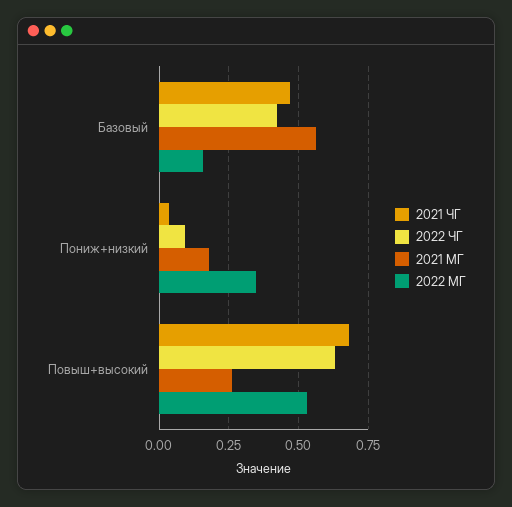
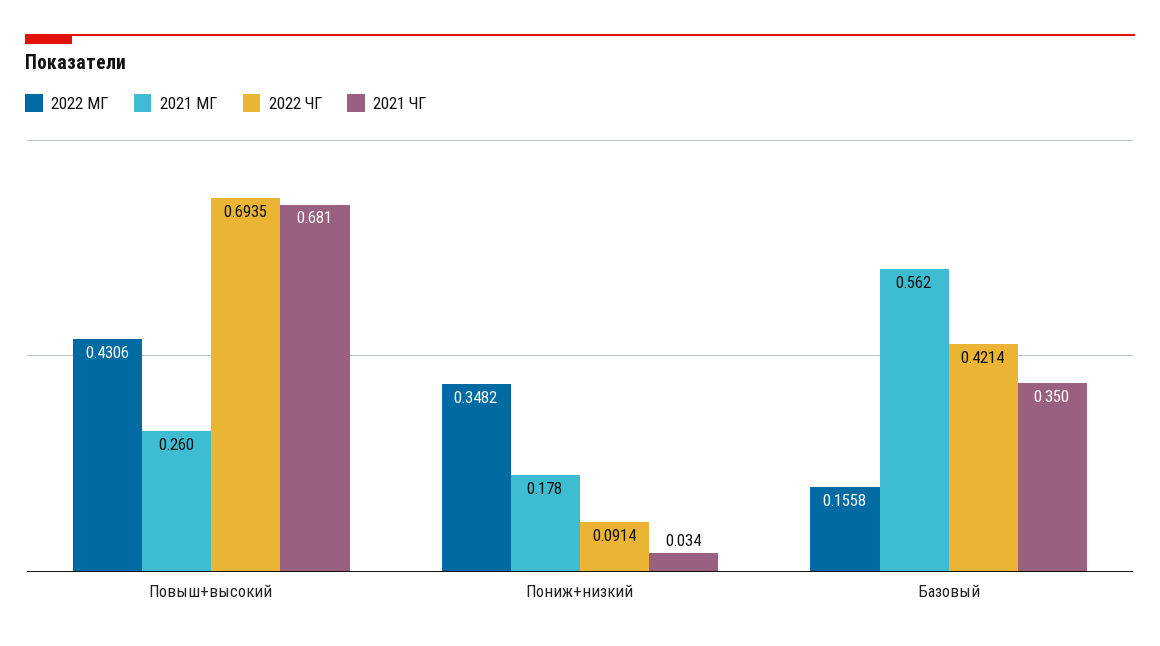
2021 ЧГ, Базовый: 0.475 -> 0.35
2022 ЧГ, Повыш+высокий: 0.625 -> 0.6935
2022 МГ, Повыш+высокий: 0.525 -> 0.4306

